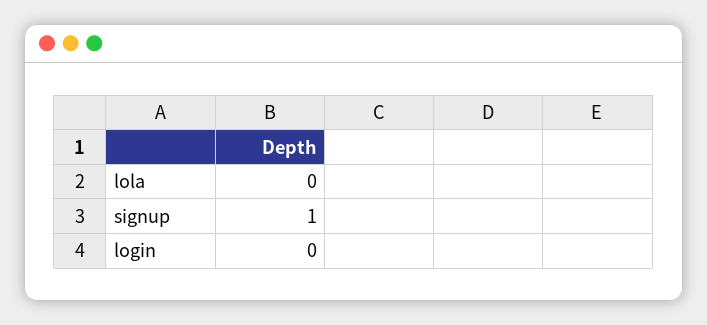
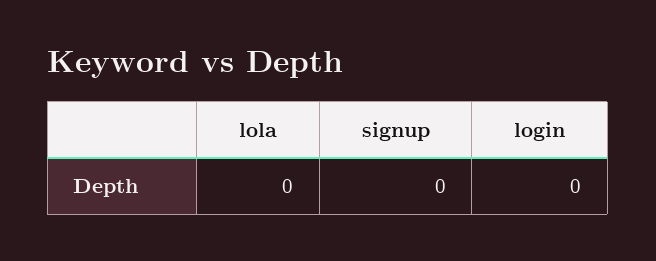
signup: 1 -> 0

